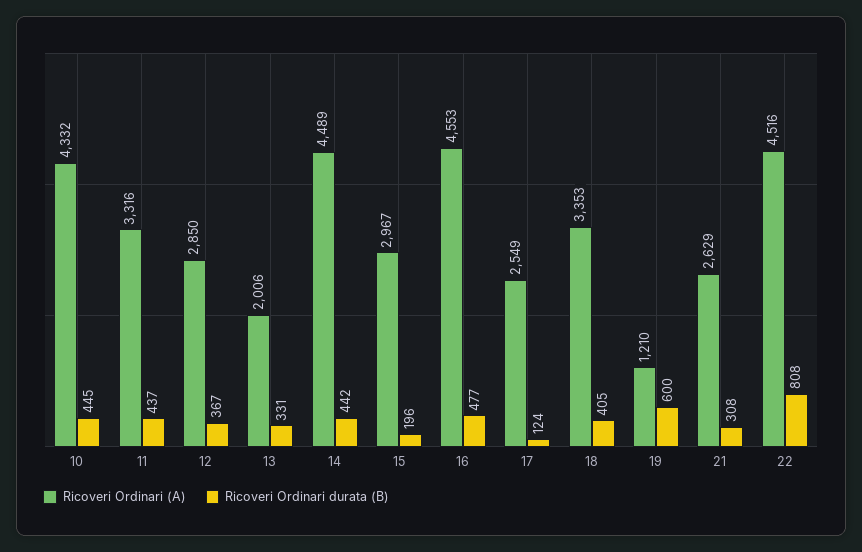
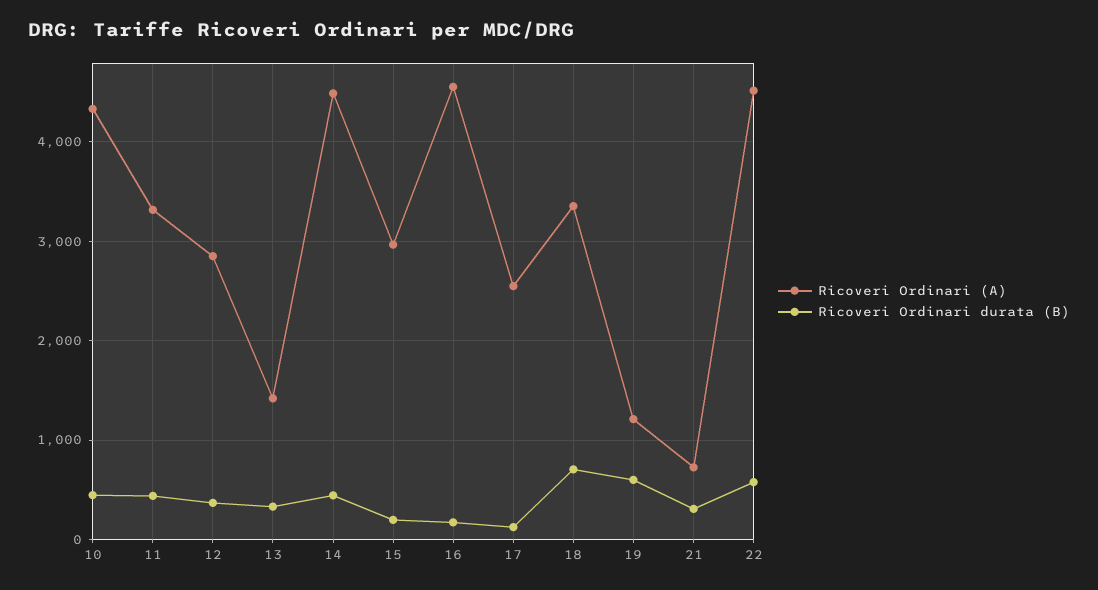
Ricoveri Ordinari (A), 13: 2006 -> 1400
Ricoveri Ordinari durata (B), 16: 477 -> 200
Ricoveri Ordinari durata (B), 18: 405 -> 700
Ricoveri Ordinari (A), 21: 2629 -> 700
Ricoveri Ordinari durata (B), 22: 808 -> 600

